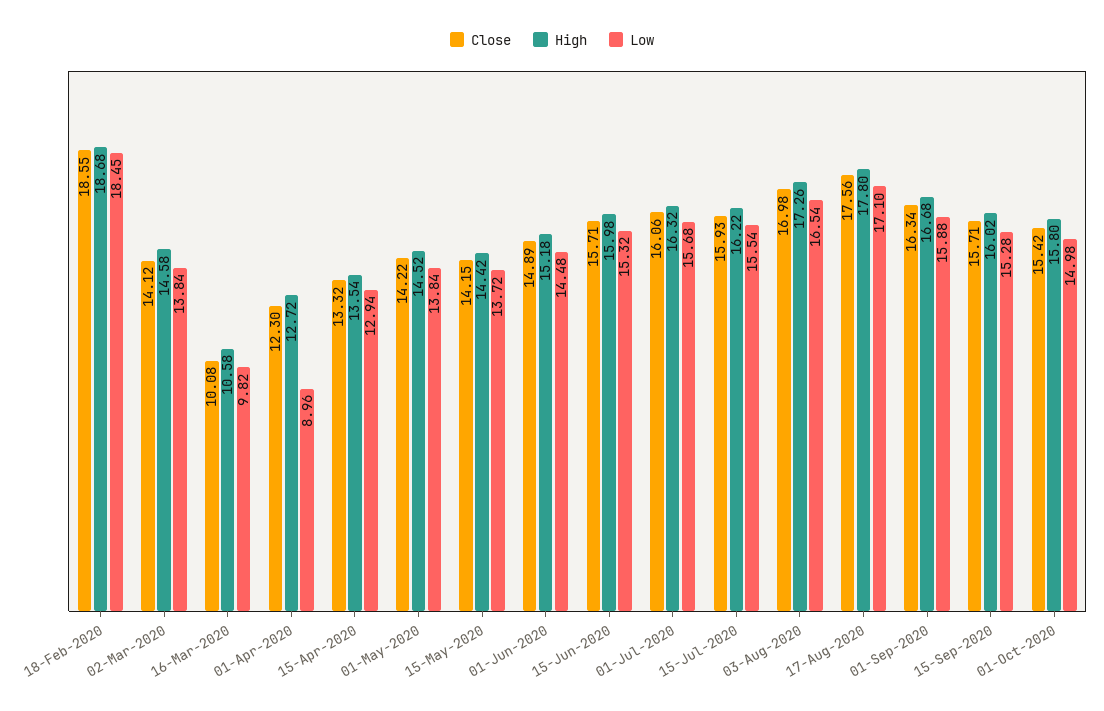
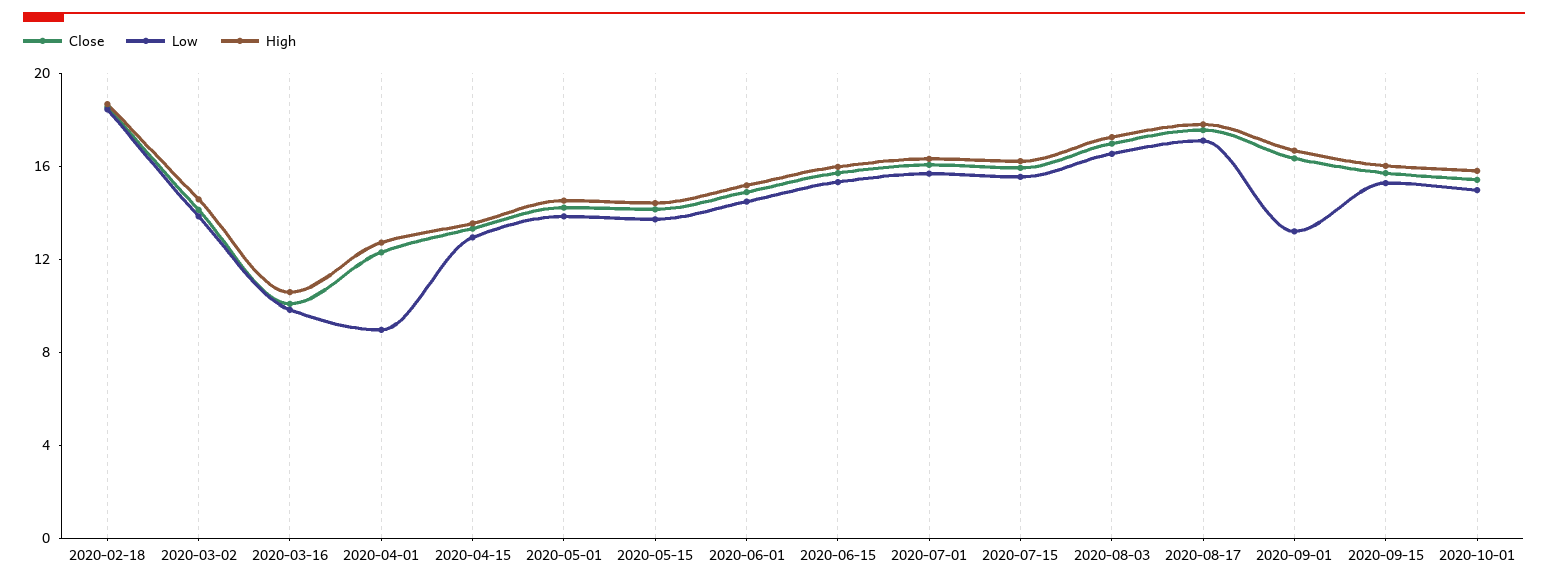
Low, 01-Sep-2020: 15.88 -> 13

